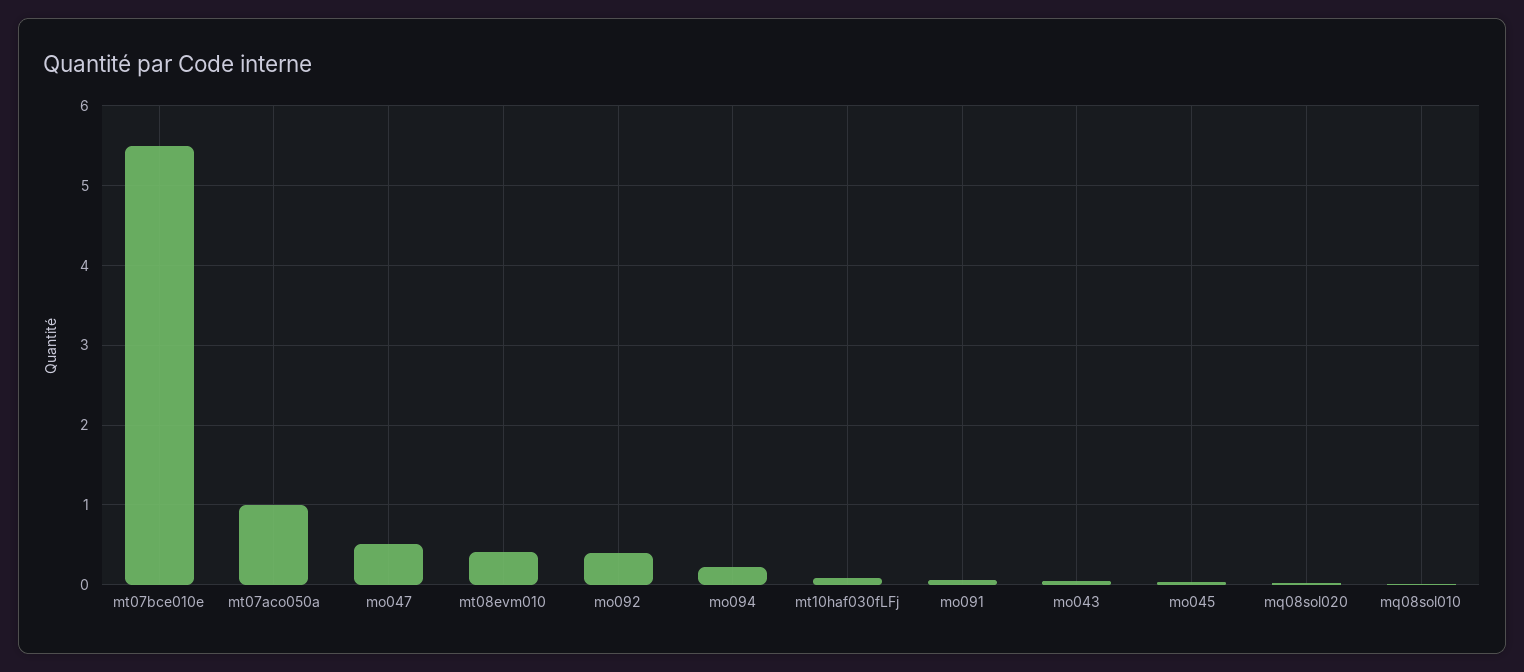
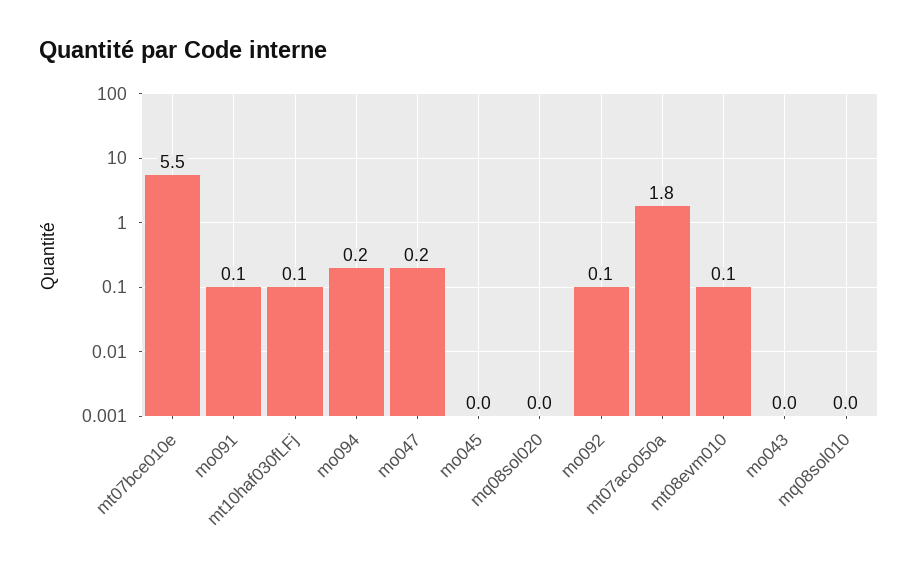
mt07aco050a: 1 -> 1.8
mo047: 0.5 -> 0.2
mt08evm010: 0.4 -> 0.1
mo092: 0.4 -> 0.1

